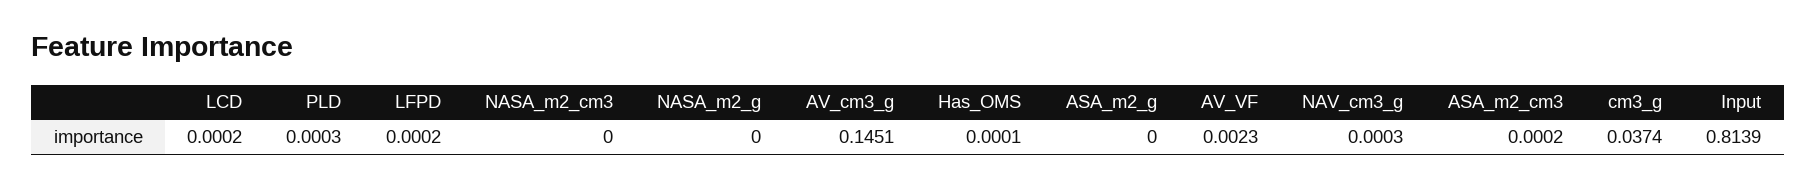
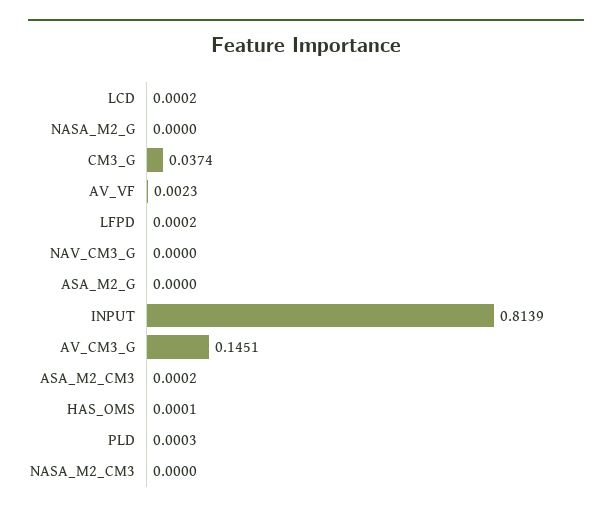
NAV_cm3_g: 0.0003 -> 0

